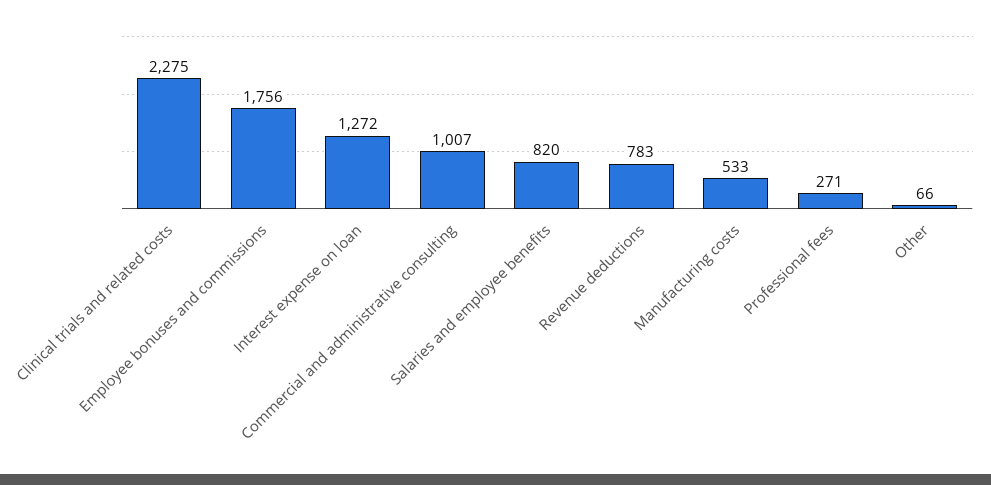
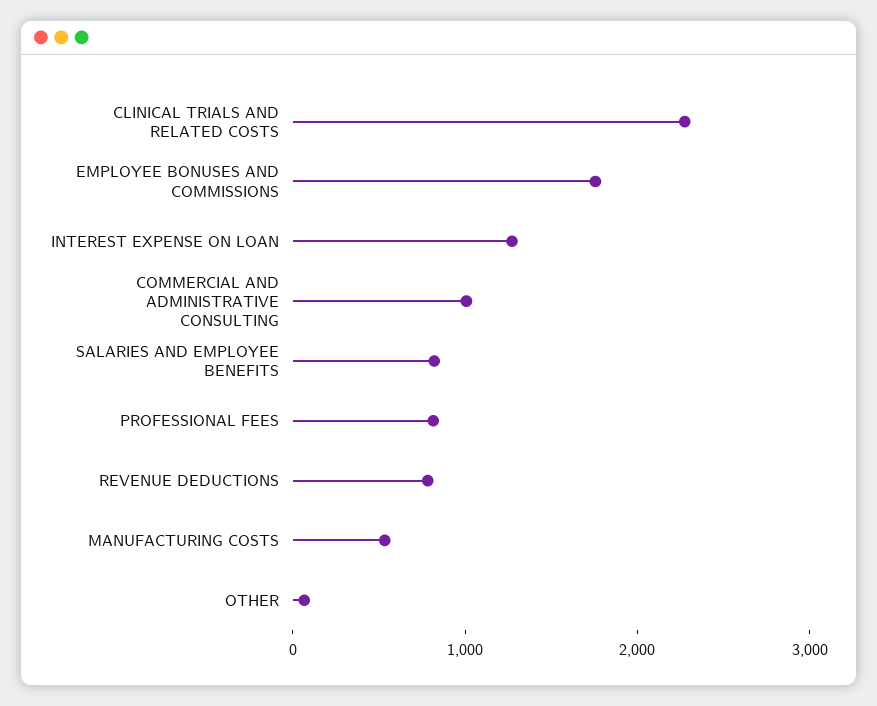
Professional fees: 271 -> 800

